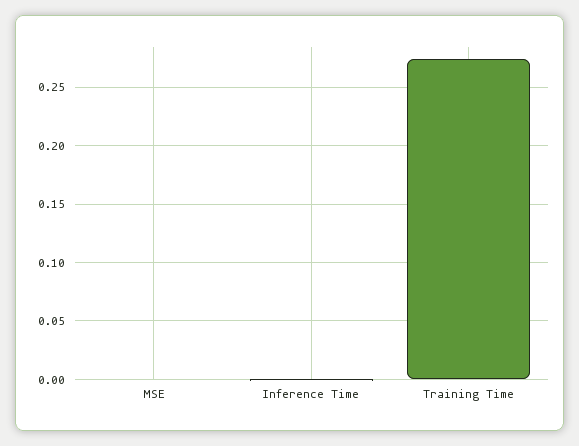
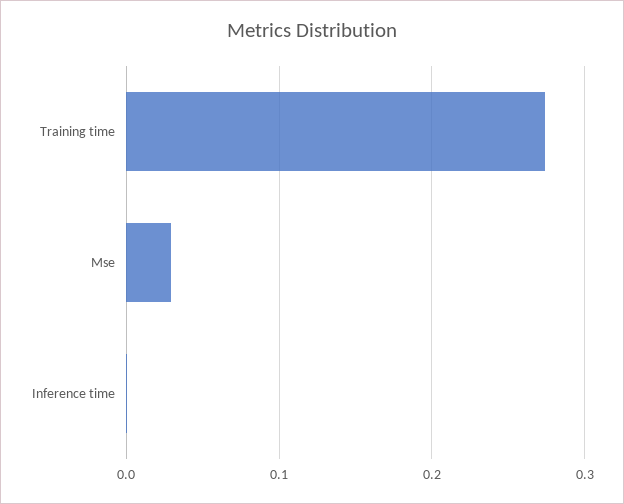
MSE: 0 -> 0.03

